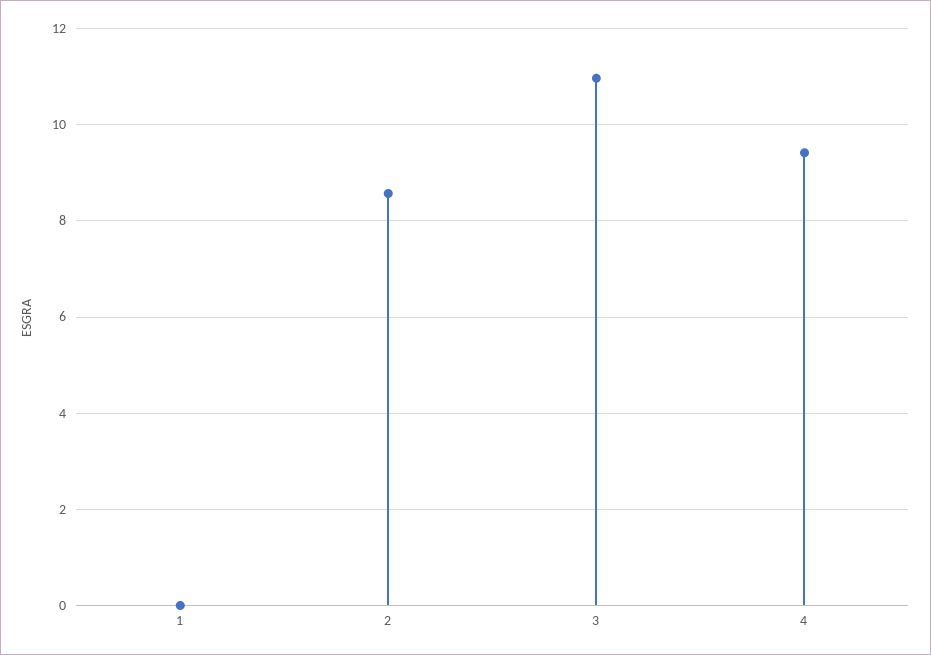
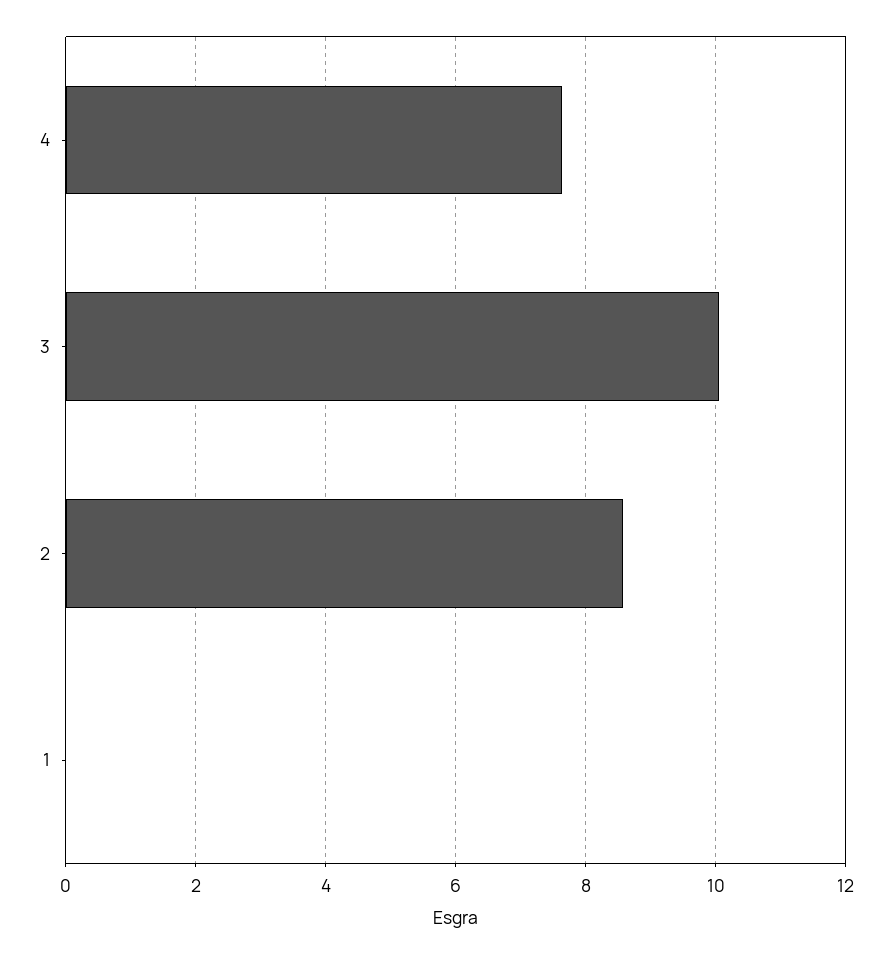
3: 11 -> 10
4: 9.4 -> 7.6

